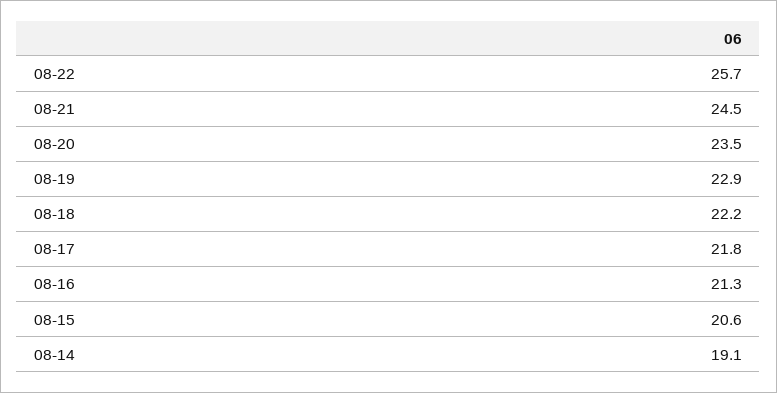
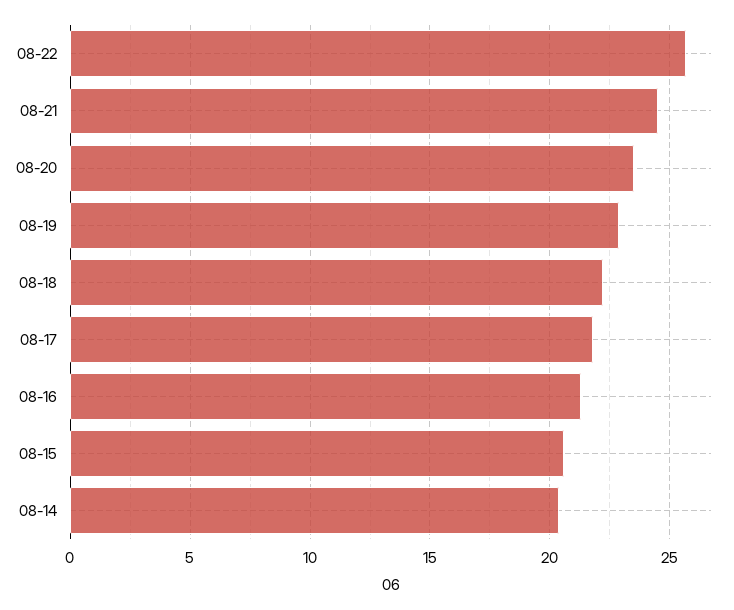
08-14: 19.1 -> 20.5

